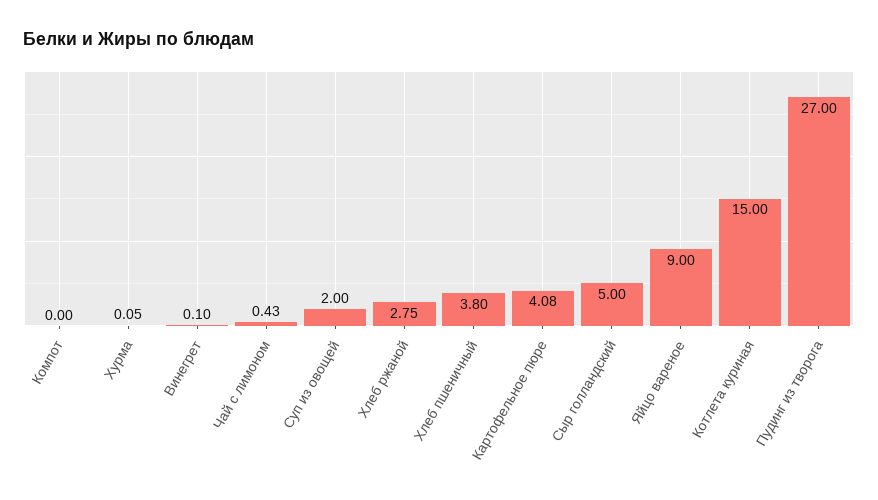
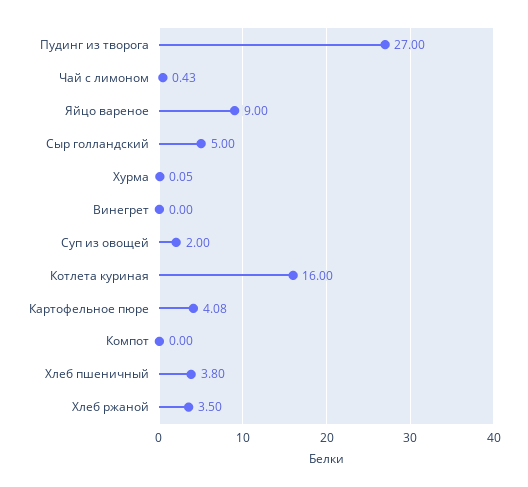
Винегрет: 0.1 -> 0
Хлеб ржаной: 2.75 -> 3.5
Котлета куриная: 15 -> 16

